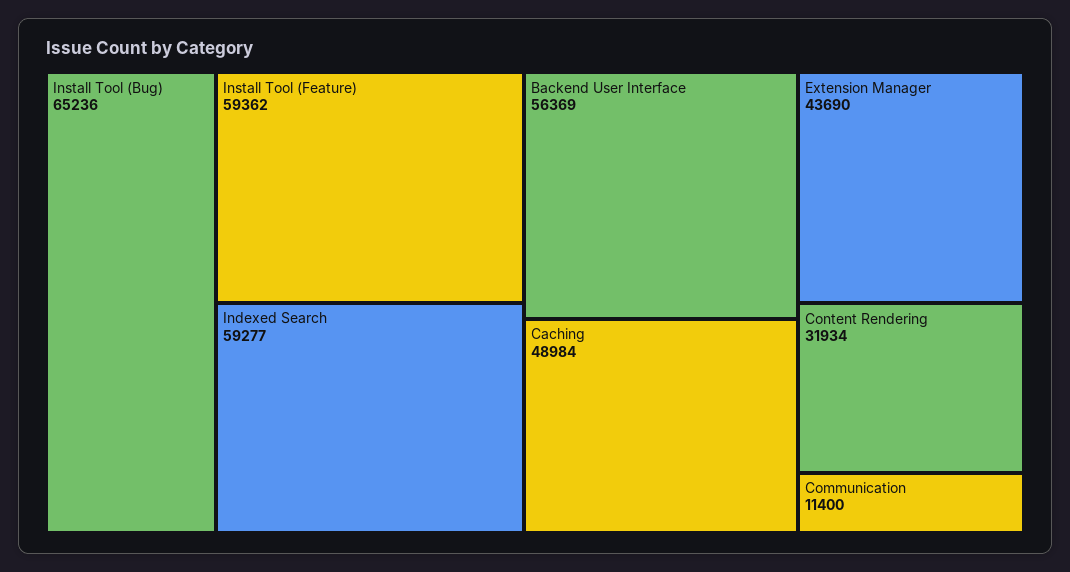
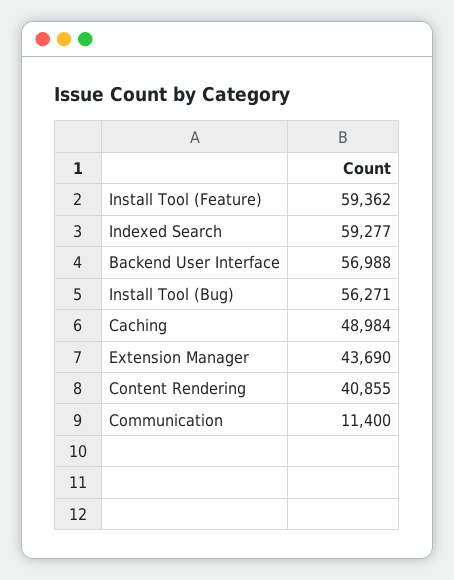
Install Tool (Bug): 65236 -> 56271
Backend User Interface: 56369 -> 56988
Content Rendering: 31934 -> 40855

